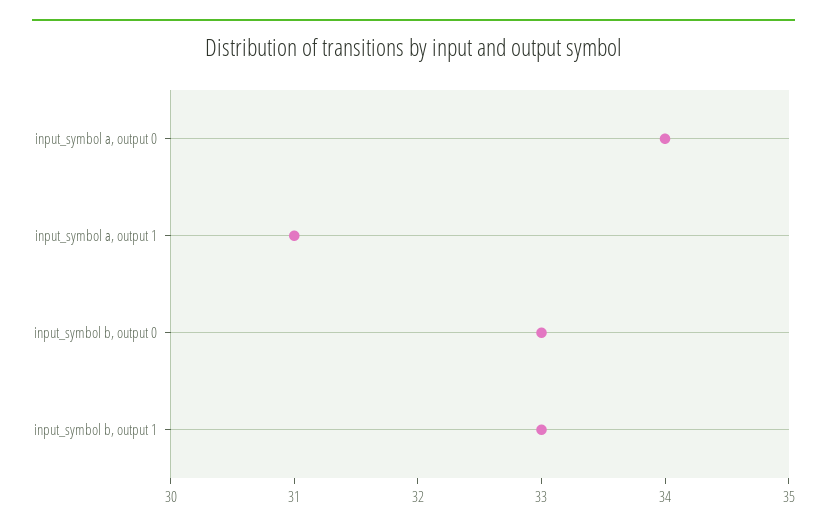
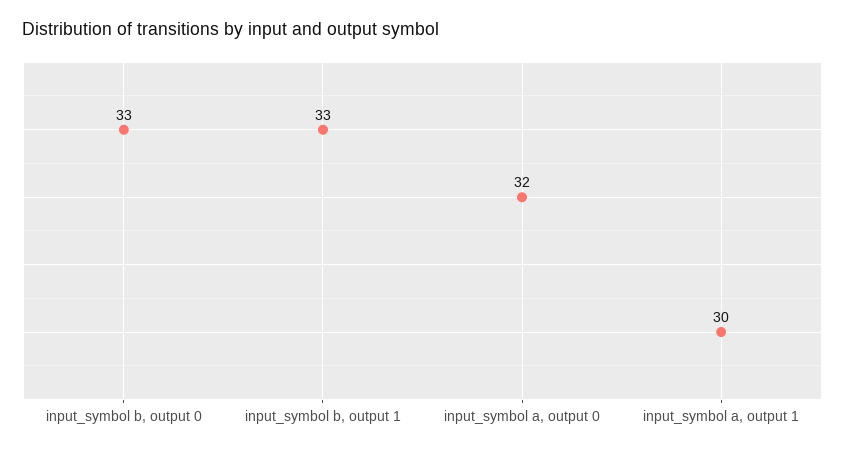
input_symbol a, output 0: 34 -> 32
input_symbol a, output 1: 31 -> 30

